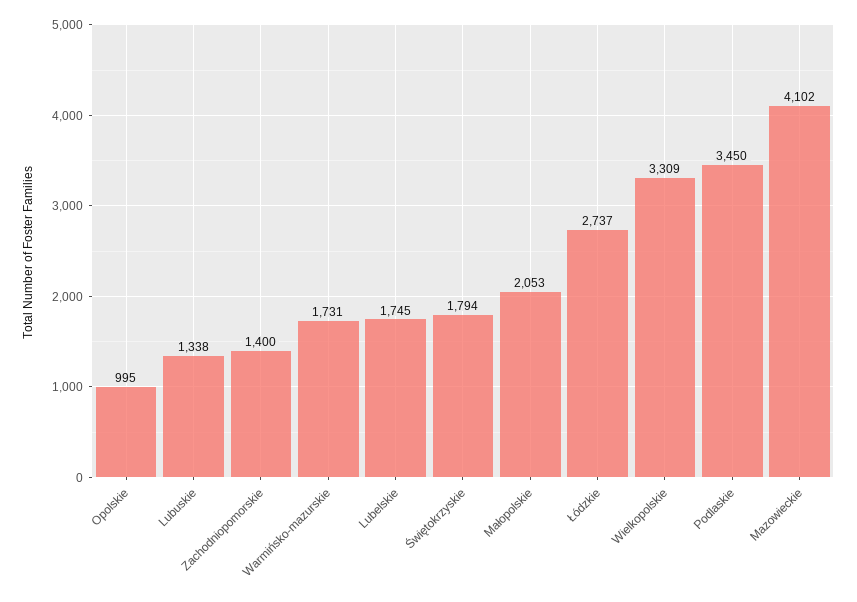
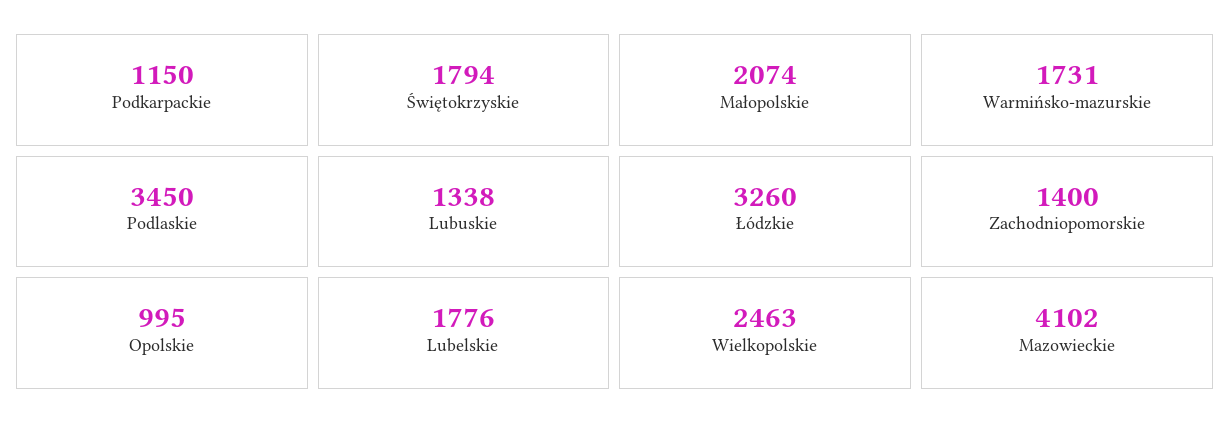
Lubelskie: 1745 -> 1776
Małopolskie: 2053 -> 2074
Łódzkie: 2737 -> 3260
Wielkopolskie: 3309 -> 2463
Podkarpackie: none -> 1150

